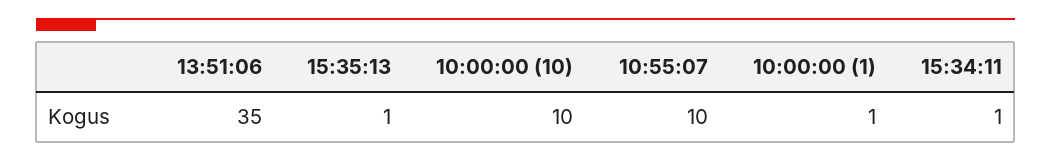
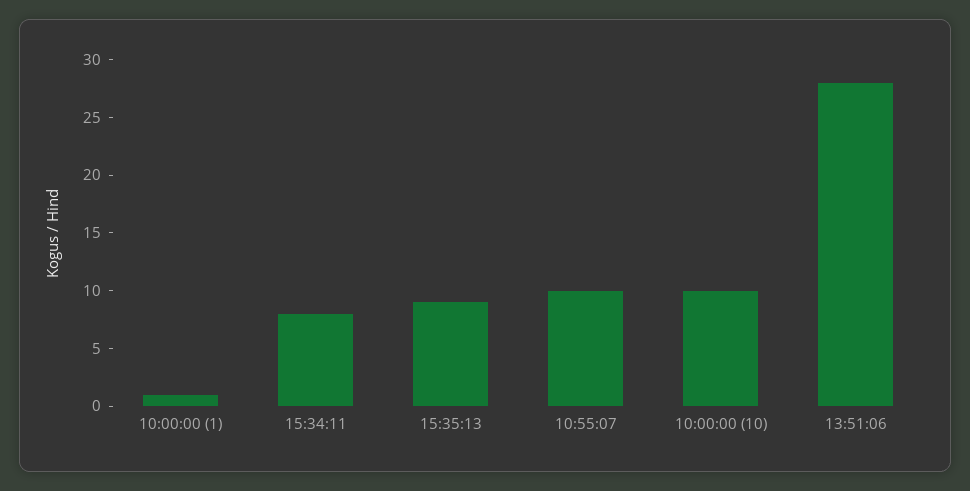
13:51:06: 35 -> 28
15:35:13: 1 -> 9
15:34:11: 1 -> 8

